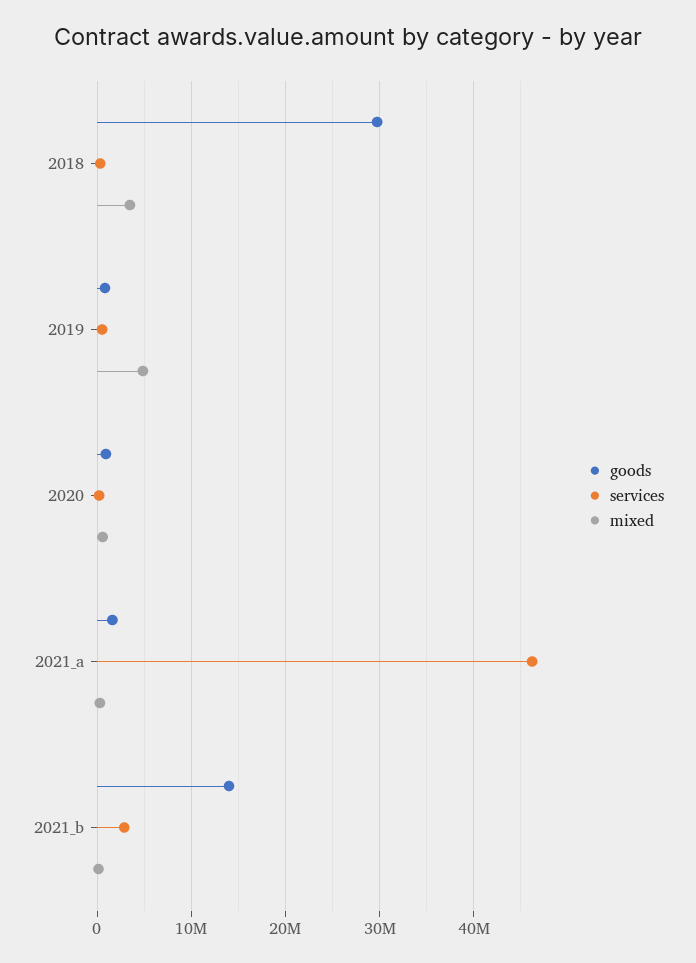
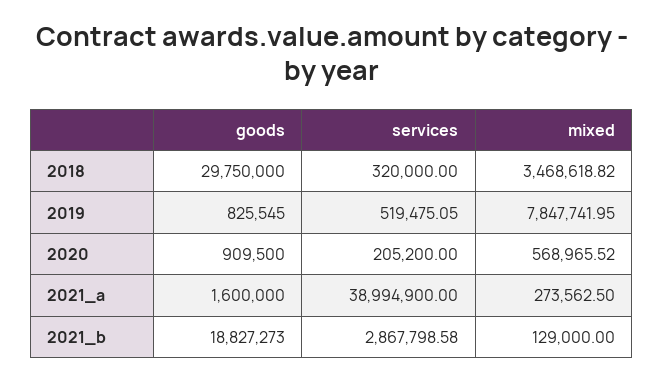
mixed, 2019: 5000000 -> 7847741.95
services, 2021_a: 46000000 -> 38994900
goods, 2021_b: 14000000 -> 18827273

